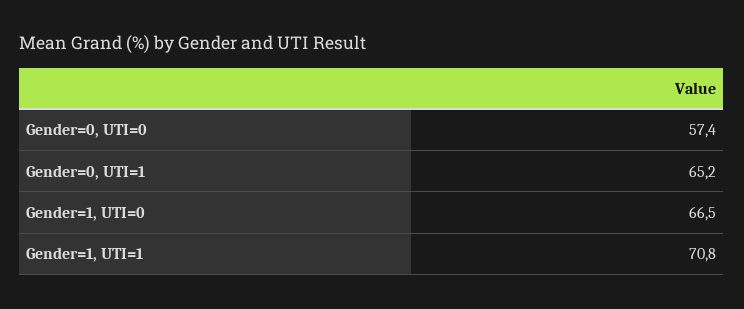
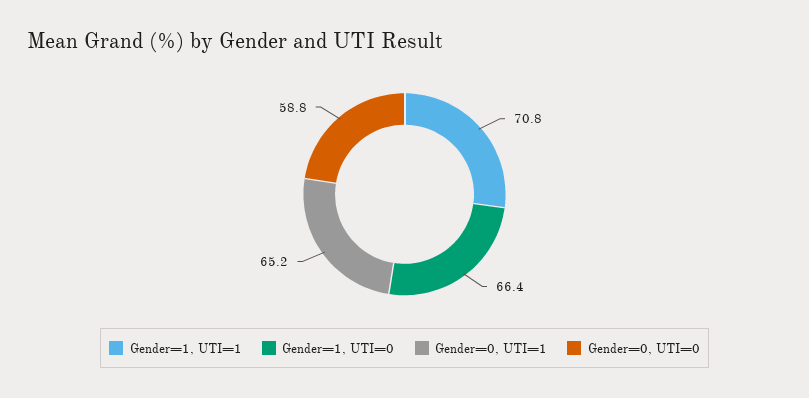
Gender=0, UTI=0: 57.4 -> 58.8
Gender=1, UTI=0: 66.5 -> 66.4

